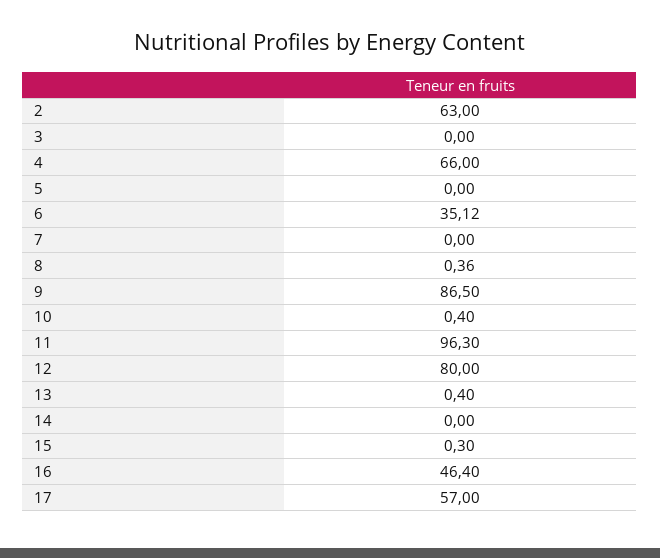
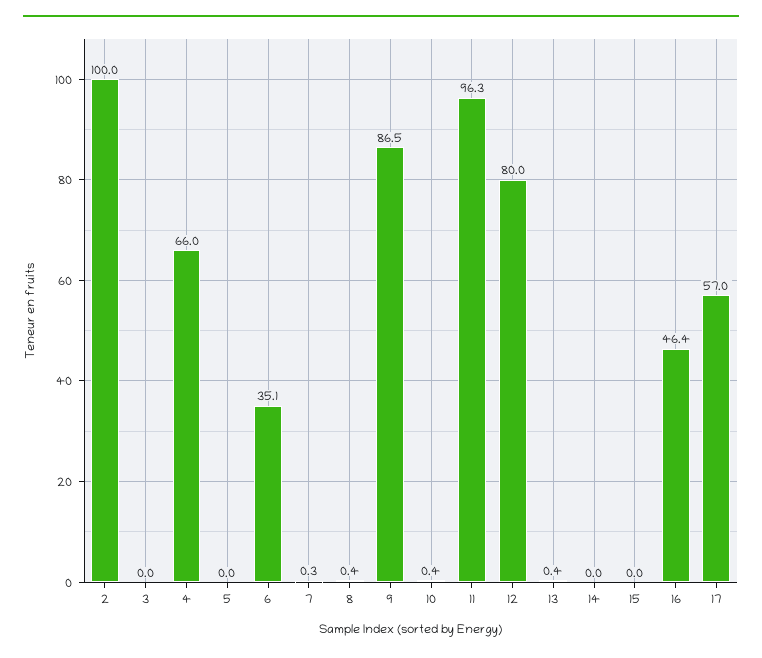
2: 63 -> 100
7: 0 -> 0.3
15: 0.3 -> 0

